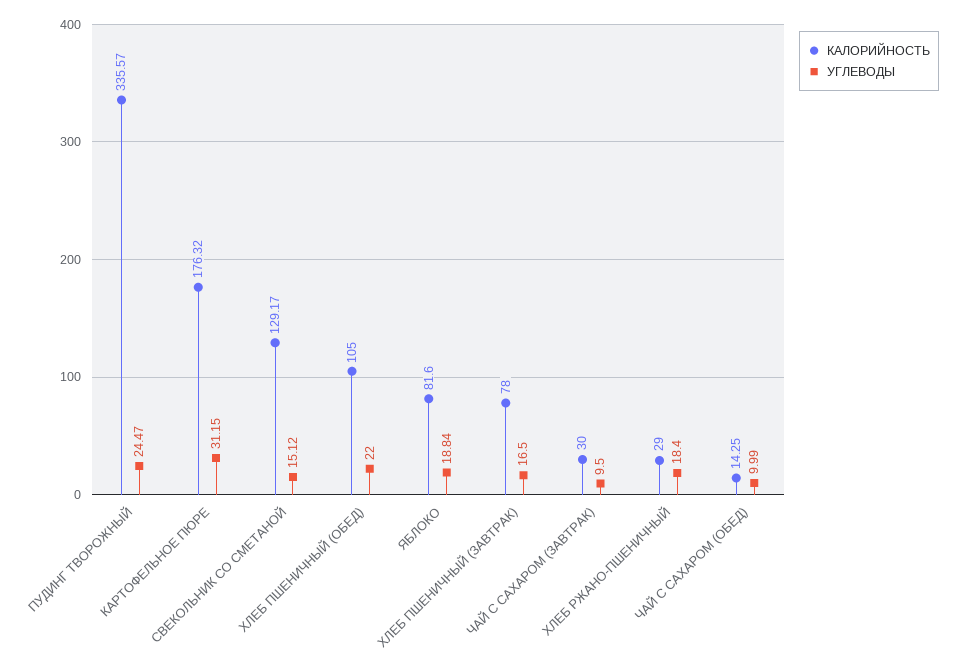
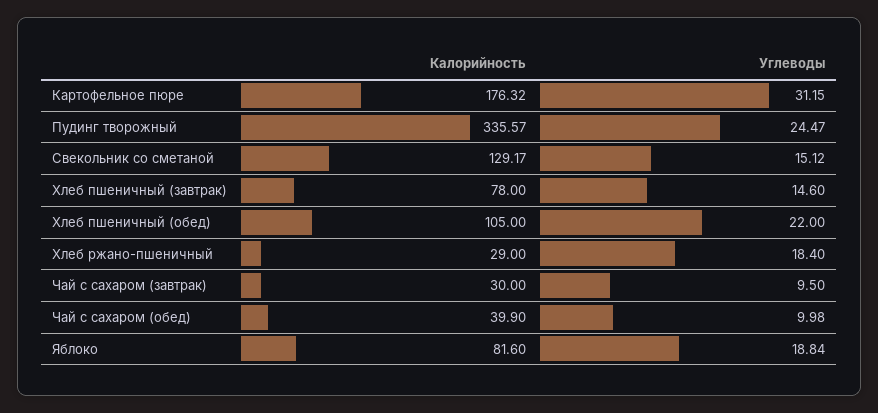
УГЛЕВОДЫ, ХЛЕБ ПШЕНИЧНЫЙ (ЗАВТРАК): 16.5 -> 14.6
КАЛОРИЙНОСТЬ, ЧАЙ С САХАРОМ (ОБЕД): 14.25 -> 39.9
УГЛЕВОДЫ, ЧАЙ С САХАРОМ (ОБЕД): 9.99 -> 9.98

